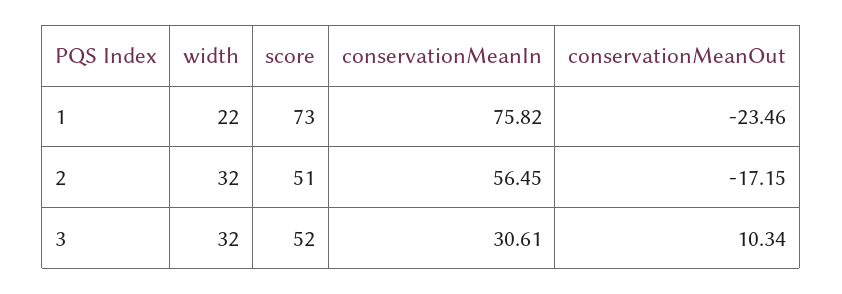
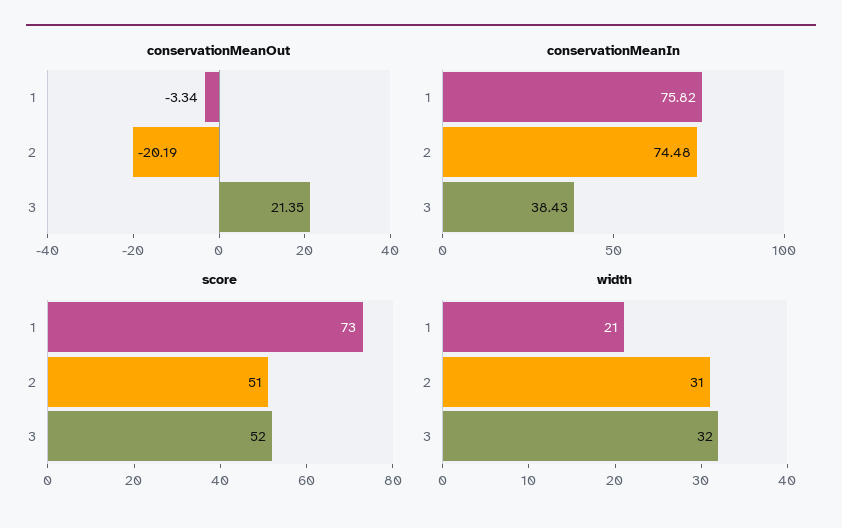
width, 1: 22 -> 21
conservationMeanOut, 1: -23.46 -> -3.34
width, 2: 32 -> 31
conservationMeanIn, 2: 56.45 -> 74.48
conservationMeanOut, 2: -17.15 -> -20.19
conservationMeanIn, 3: 30.61 -> 38.43
conservationMeanOut, 3: 10.34 -> 21.35

